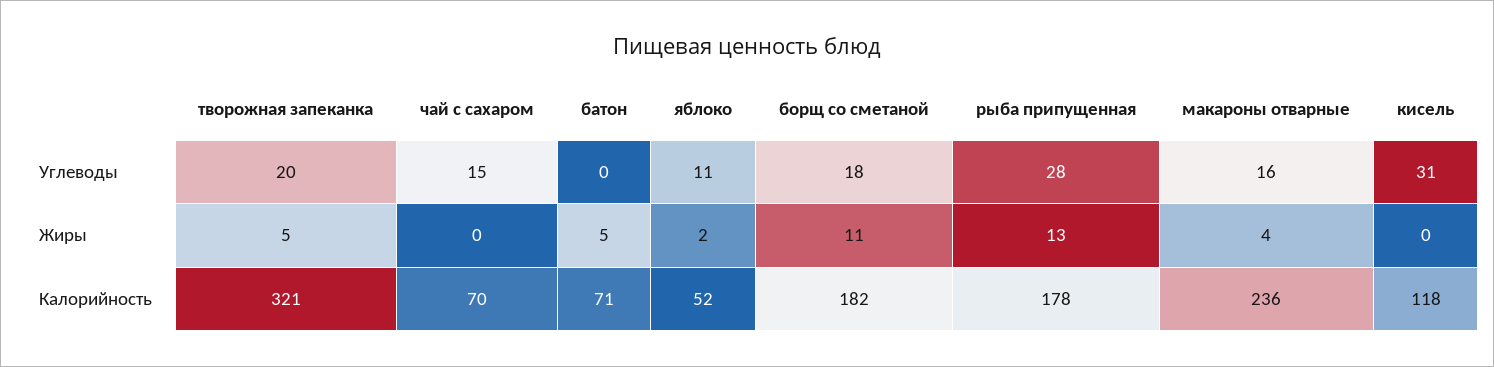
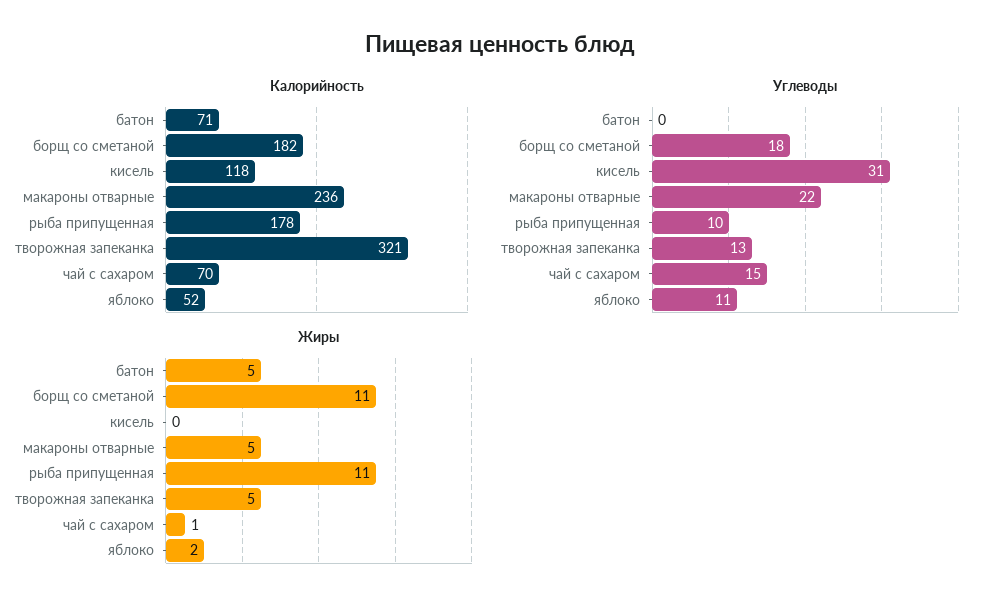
Углеводы, творожная запеканка: 20 -> 13
Углеводы, рыба припущенная: 28 -> 10
Углеводы, макароны отварные: 16 -> 22
Жиры, чай с сахаром: 0 -> 1
Жиры, рыба припущенная: 13 -> 11
Жиры, макароны отварные: 4 -> 5

